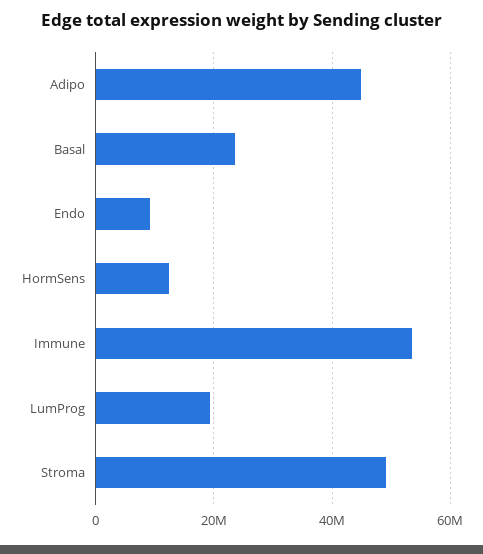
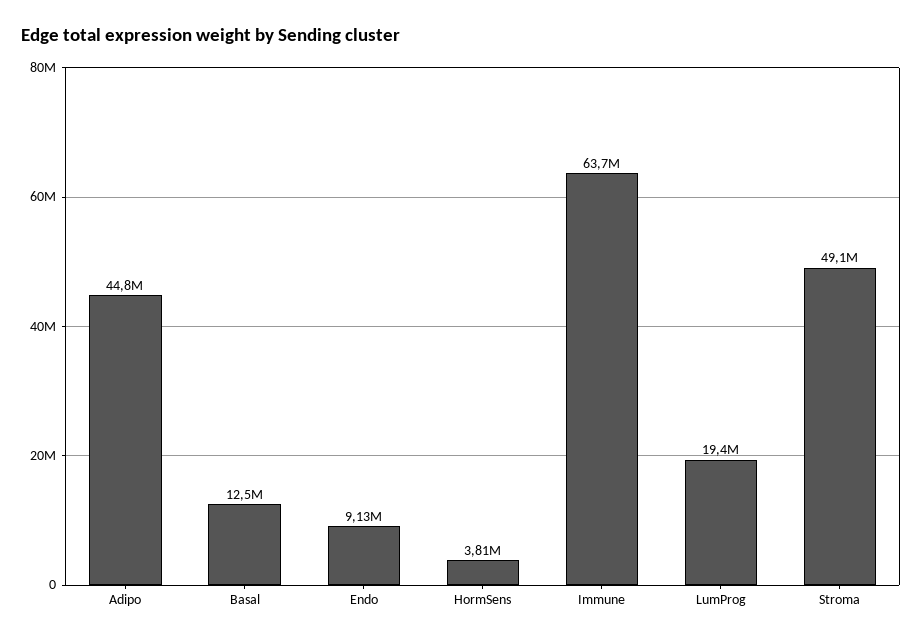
Basal: 24000000 -> 12500000
HormSens: 12000000 -> 3810000
Immune: 54000000 -> 63700000

